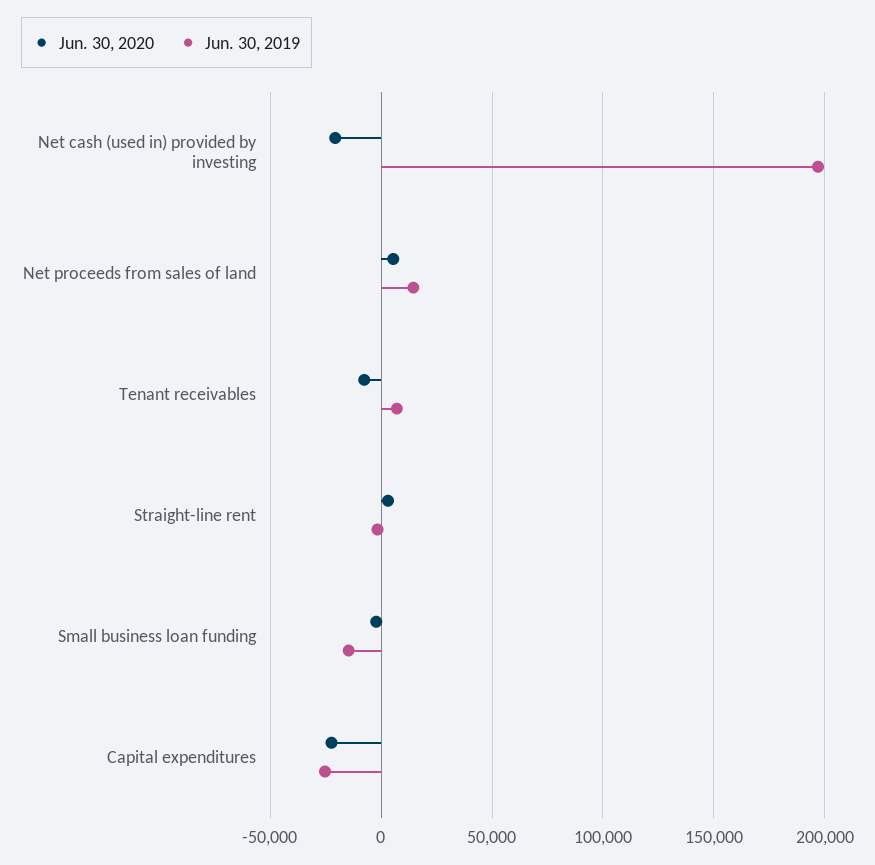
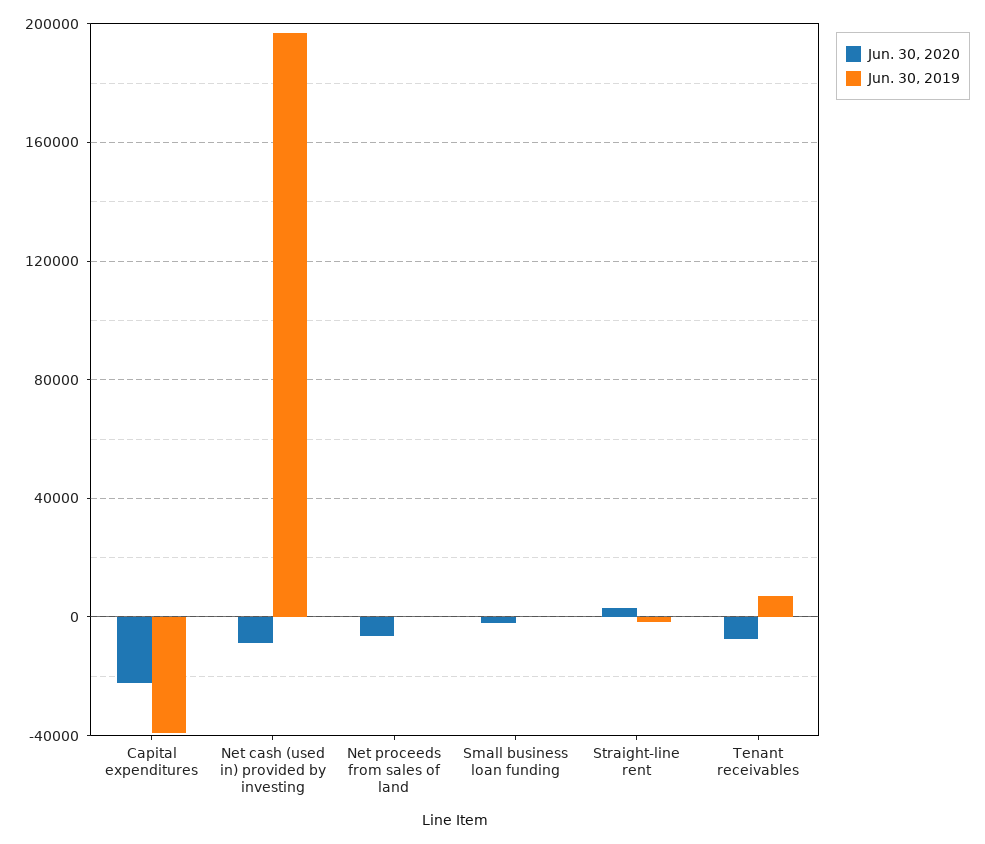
Jun. 30, 2020, Net cash (used in) provided by investing: -20000 -> -10000
Jun. 30, 2020, Net proceeds from sales of land: 5000 -> -5000
Jun. 30, 2019, Net proceeds from sales of land: 15000 -> 0
Jun. 30, 2019, Small business loan funding: -15000 -> 0
Jun. 30, 2019, Capital expenditures: -25000 -> -40000

